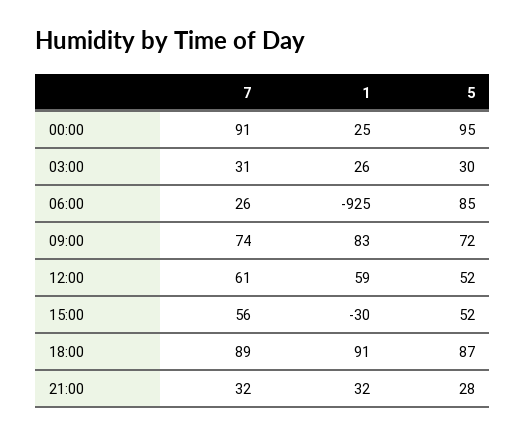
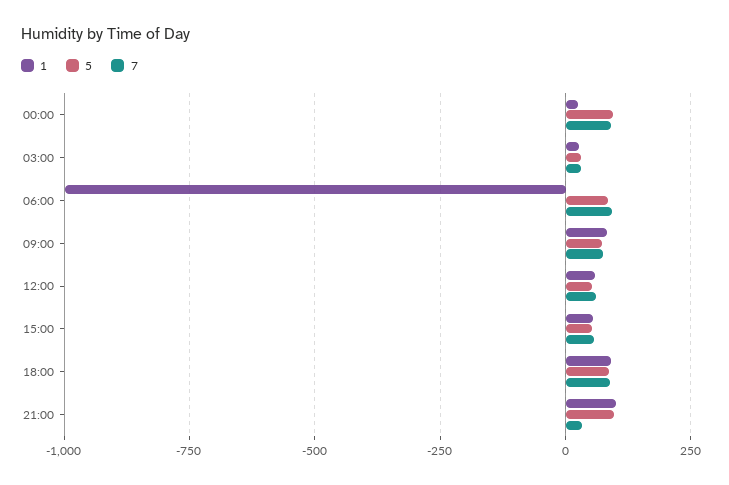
7, 06:00: 26 -> 100
1, 06:00: -925 -> -1000
1, 15:00: -30 -> 50
1, 21:00: 32 -> 100
5, 21:00: 28 -> 100

